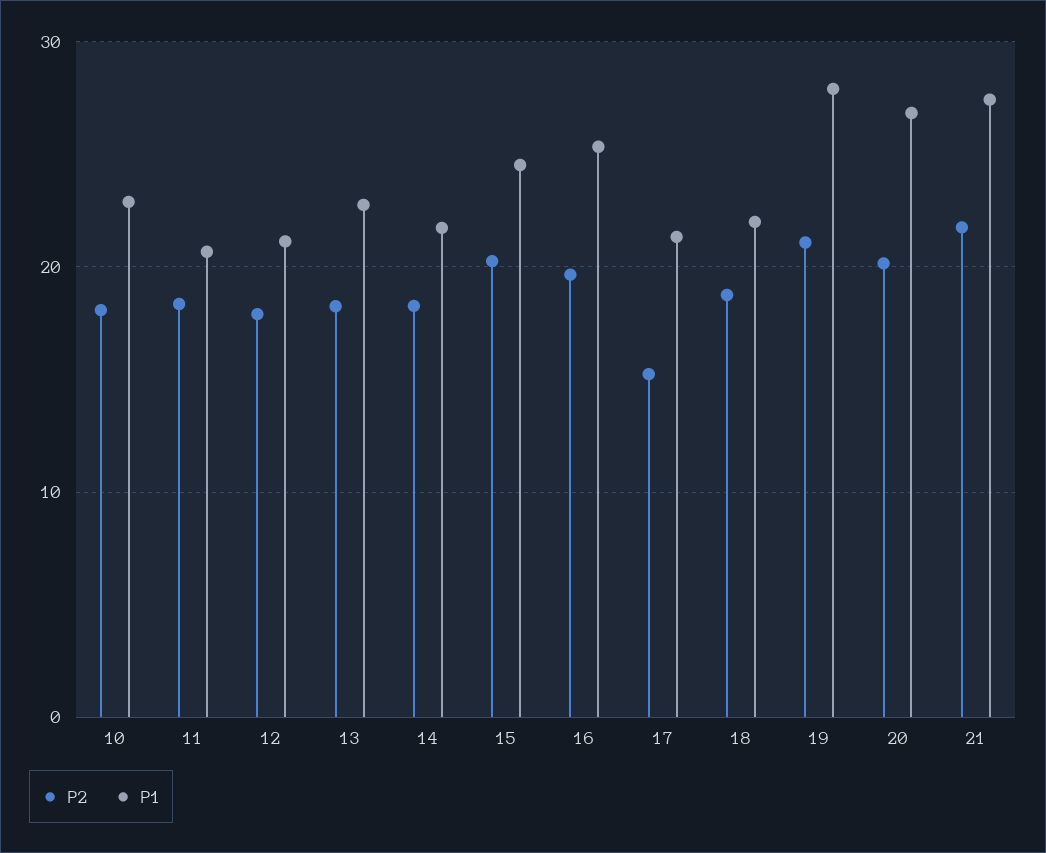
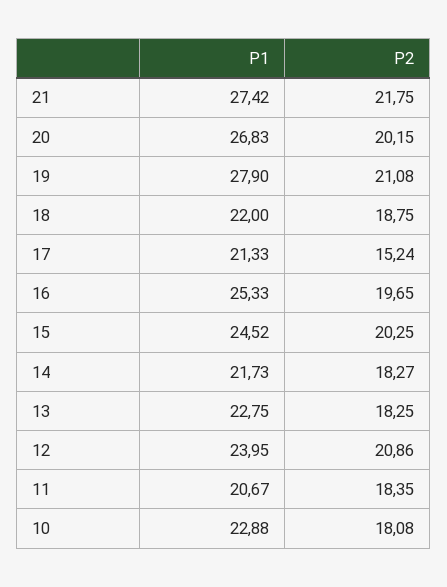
P2, 12: 18 -> 20.86
P1, 12: 21 -> 23.95

